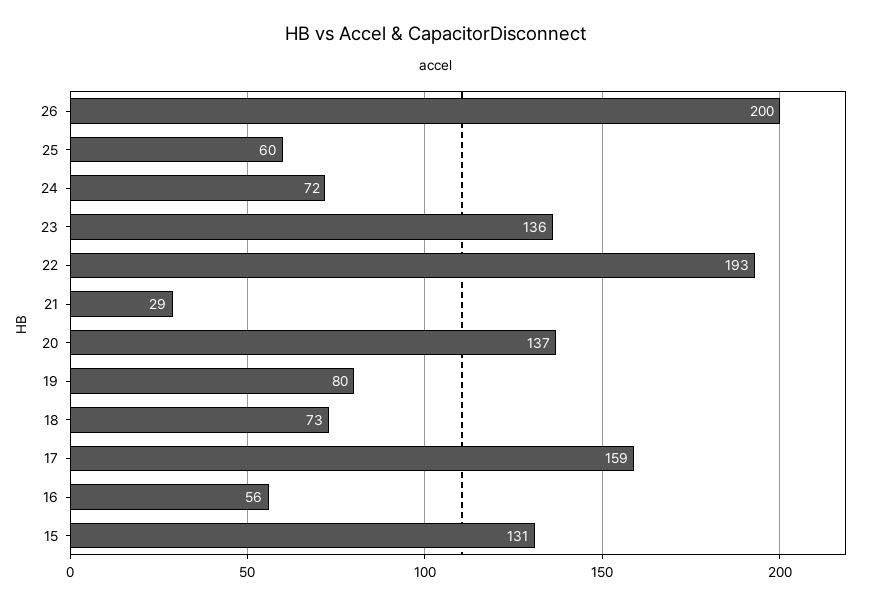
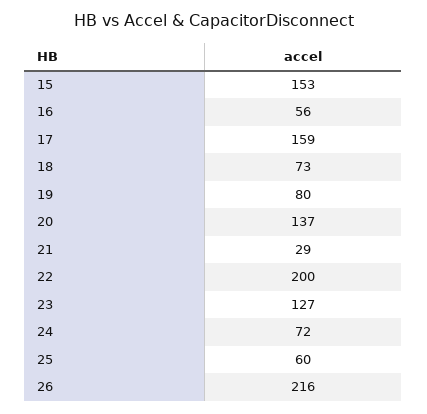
26: 200 -> 216
23: 136 -> 127
22: 193 -> 200
15: 131 -> 153

